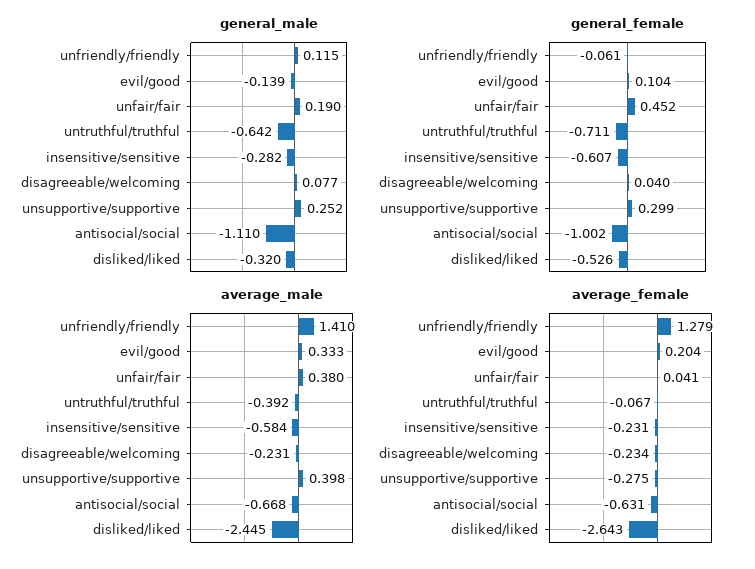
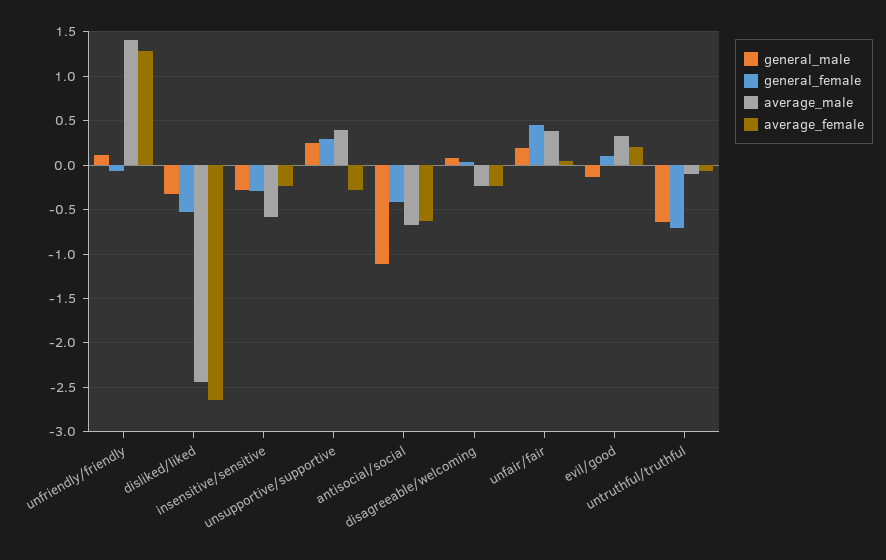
general_female, insensitive/sensitive: -0.607 -> -0.3
general_female, antisocial/social: -1.002 -> -0.4
average_male, untruthful/truthful: -0.392 -> -0.1

